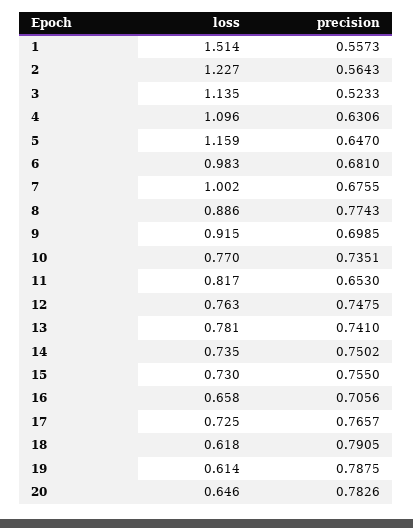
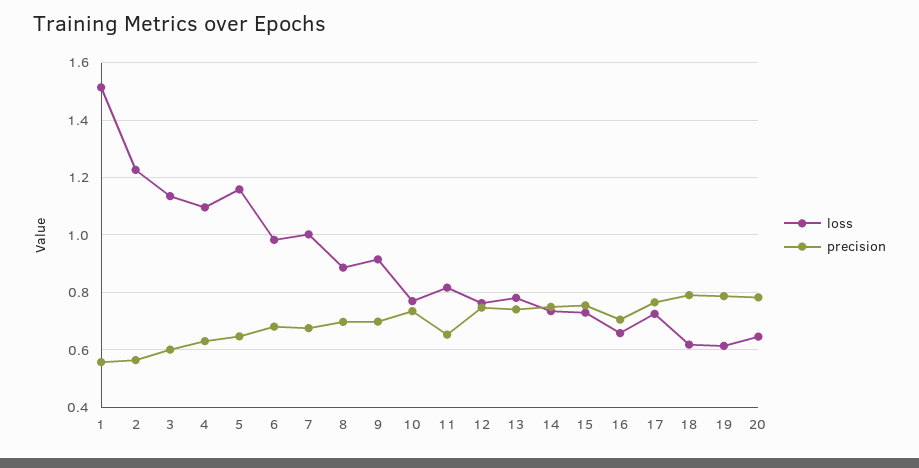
precision, 3: 0.5233 -> 0.6
precision, 8: 0.7743 -> 0.7

